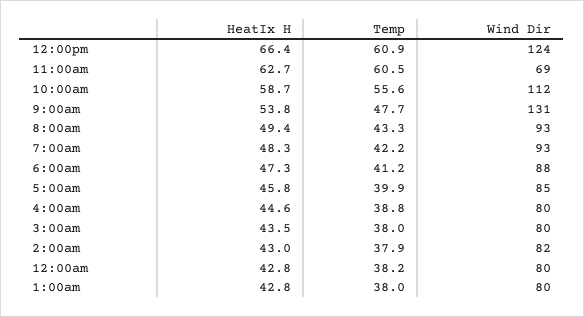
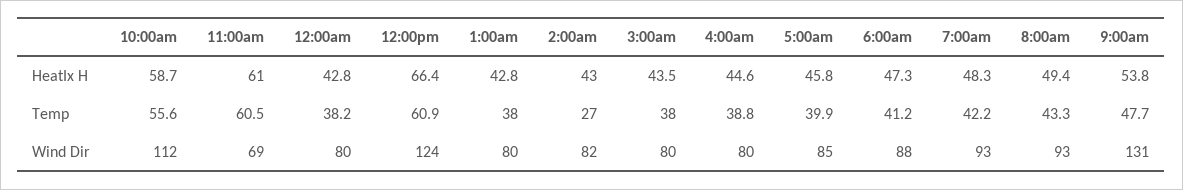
HeatIx H, 11:00am: 62.7 -> 61
Temp, 2:00am: 37.9 -> 27

